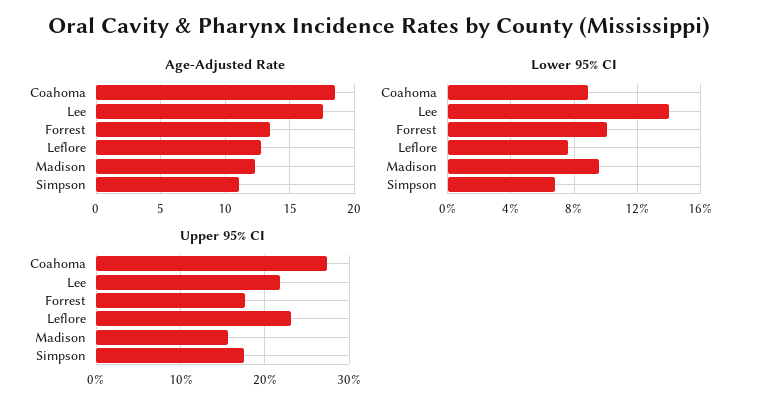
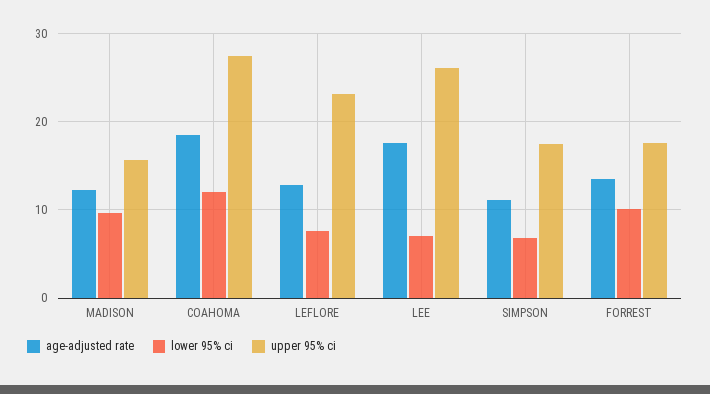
Lower 95% CI, Coahoma: 9 -> 12
Lower 95% CI, Lee: 14 -> 7
Upper 95% CI, Lee: 22 -> 26

